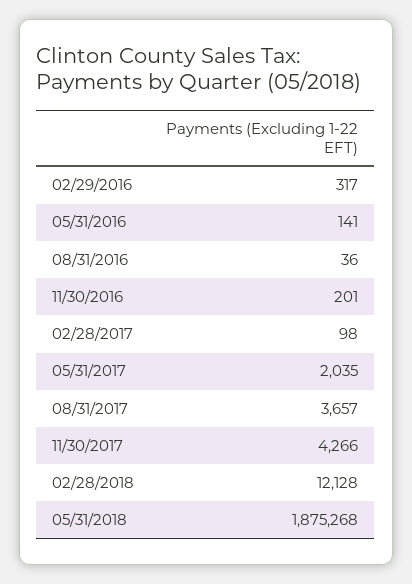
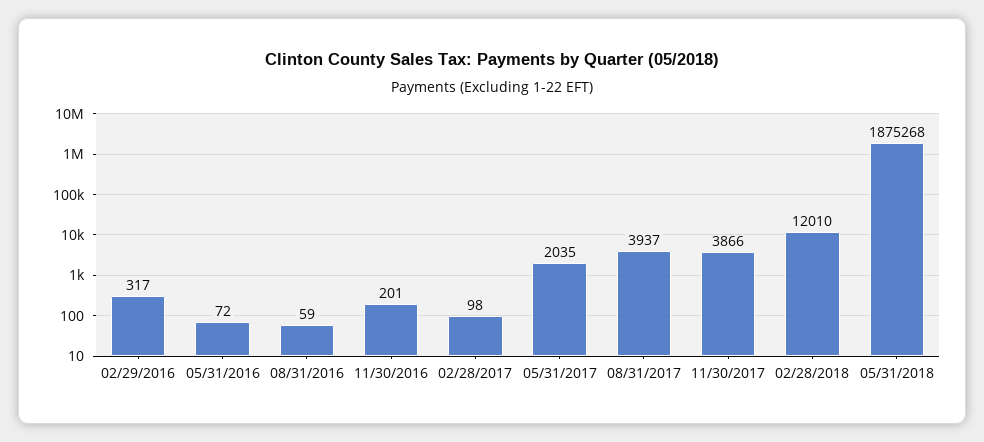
05/31/2016: 141 -> 72
08/31/2016: 36 -> 59
08/31/2017: 3657 -> 3937
11/30/2017: 4266 -> 3866
02/28/2018: 12128 -> 12010

